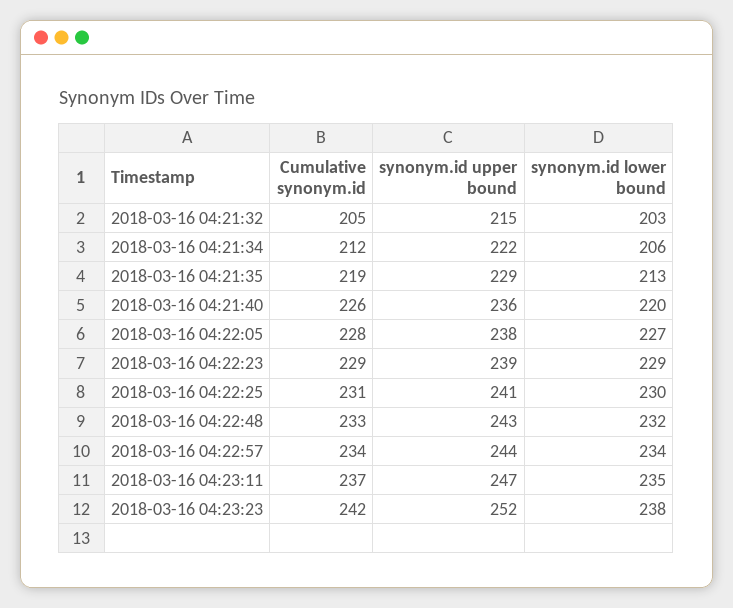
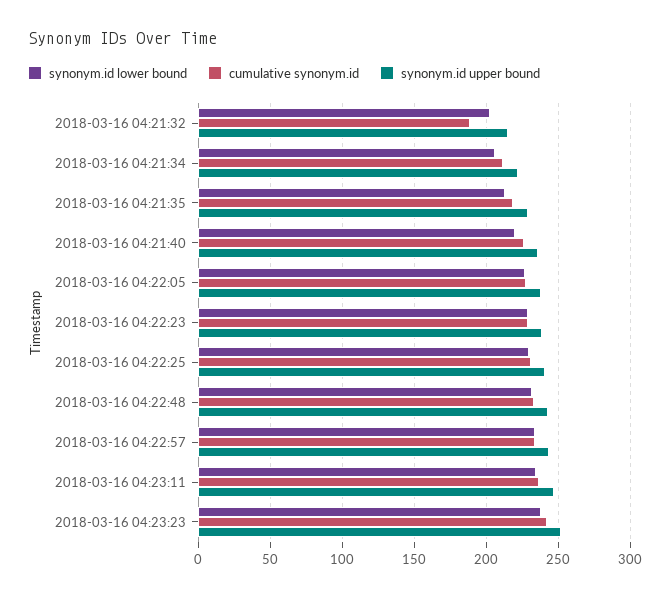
Cumulative synonym.id, 2018-03-16 04:21:32: 205 -> 190

